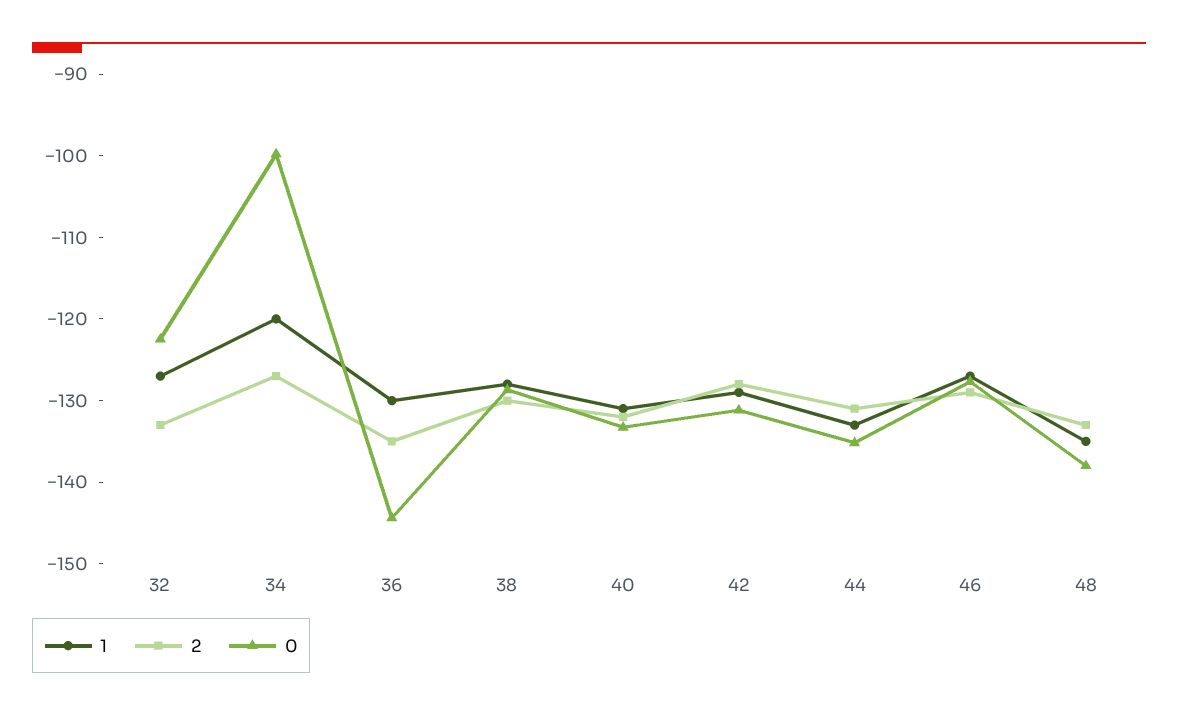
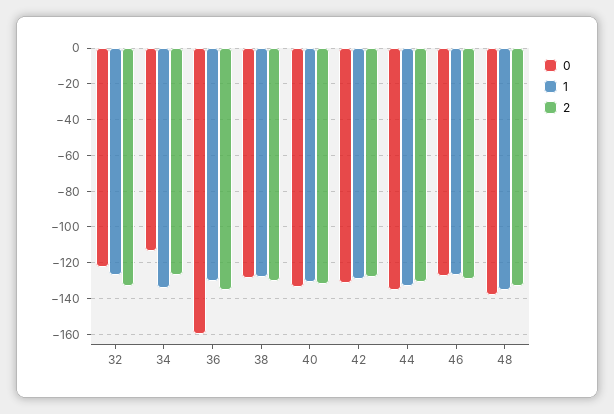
1, 34: -120 -> -135
0, 34: -100 -> -115
0, 36: -144 -> -160

